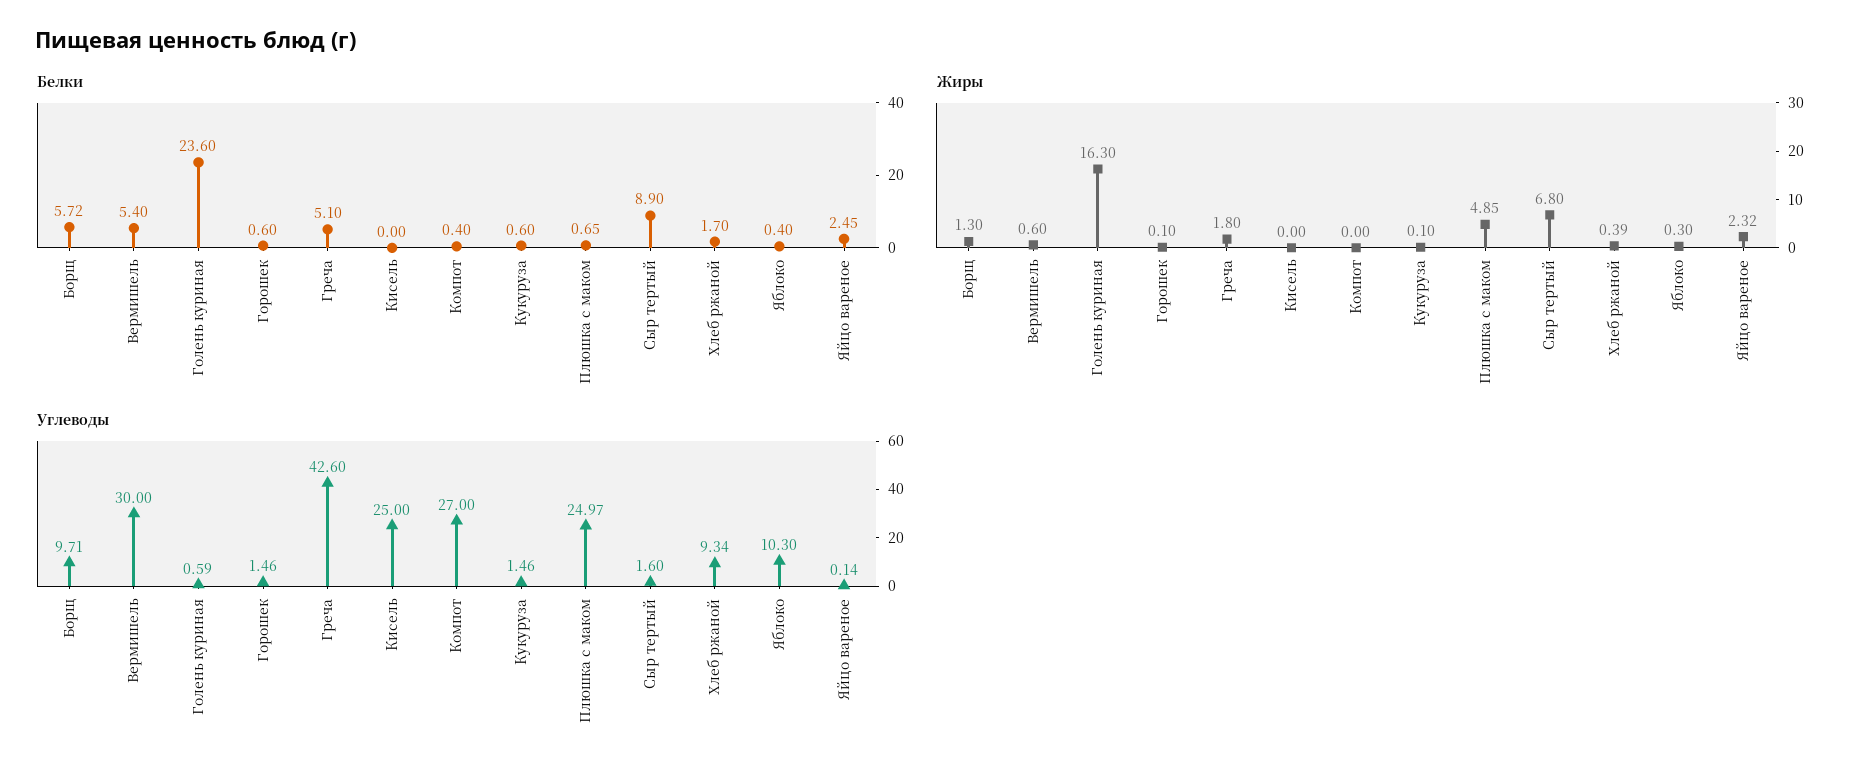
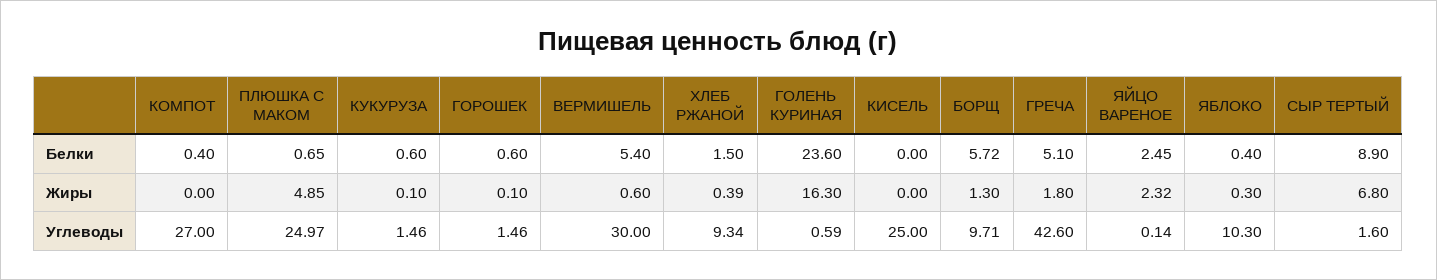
Белки, Хлеб ржаной: 1.7 -> 1.5

